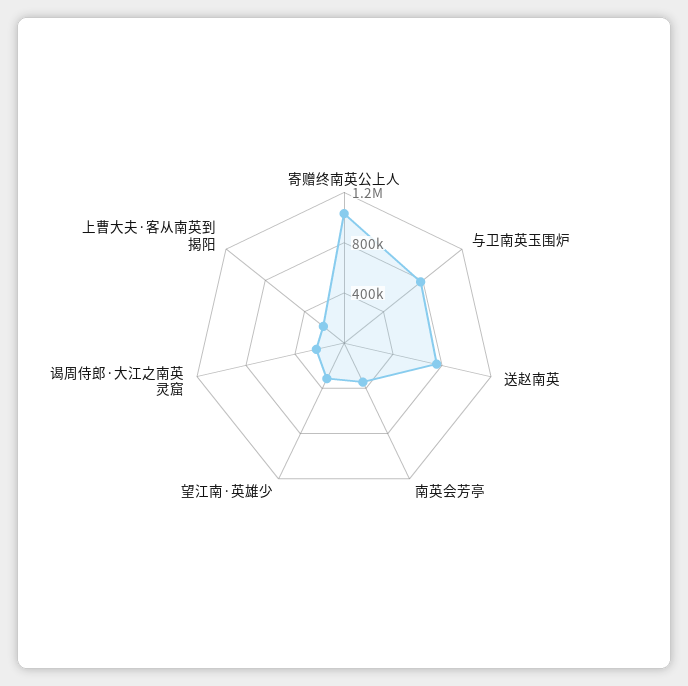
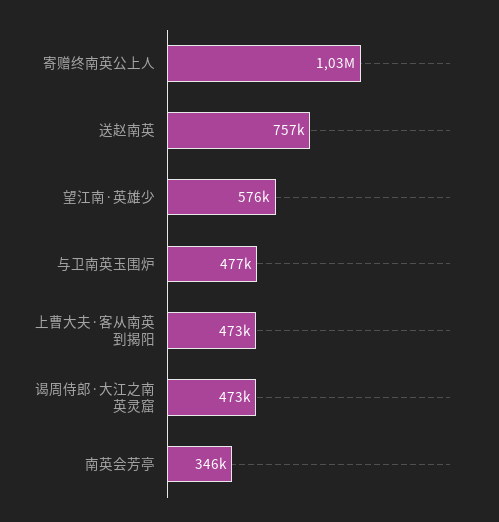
与卫南英玉围炉: 800000 -> 477000
望江南·英雄少: 300000 -> 576000
谒周侍郎·大江之南英灵窟: 200000 -> 473000
上曹大夫·客从南英到揭阳: 200000 -> 473000

